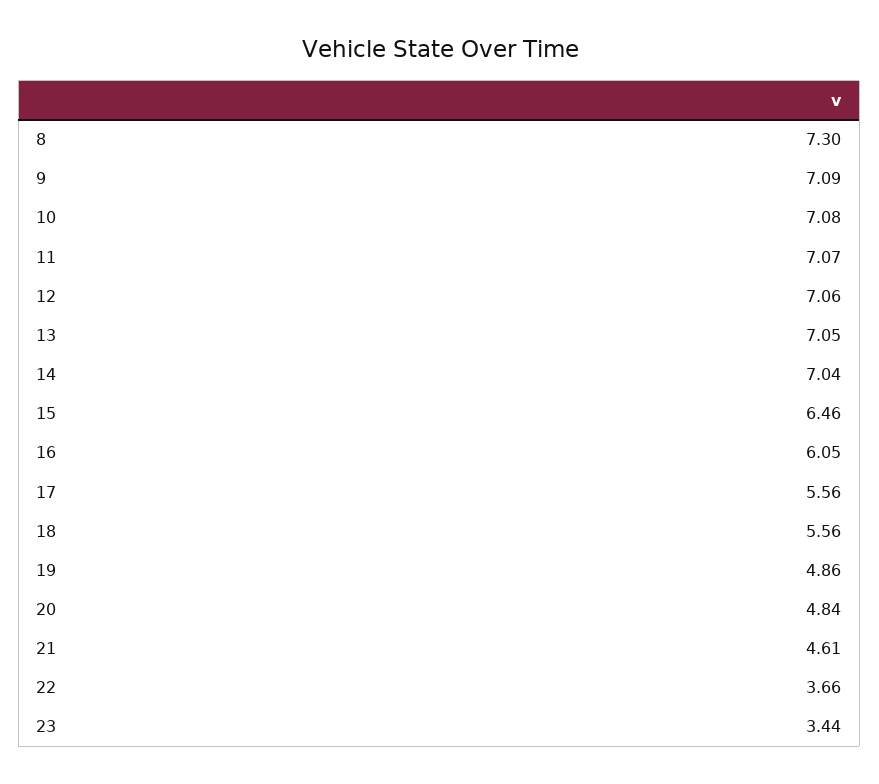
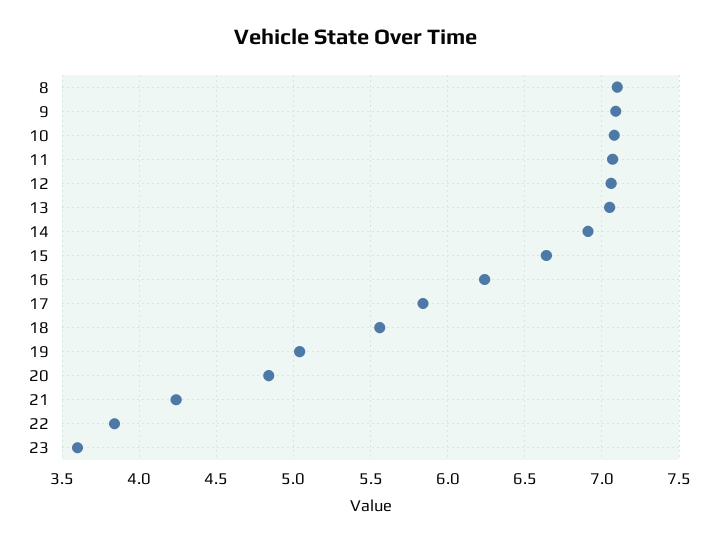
8: 7.3 -> 7.1
14: 7.04 -> 6.9
15: 6.46 -> 6.65
16: 6.05 -> 6.25
17: 5.56 -> 5.85
19: 4.86 -> 5.05
21: 4.61 -> 4.25
22: 3.66 -> 3.85
23: 3.44 -> 3.6

